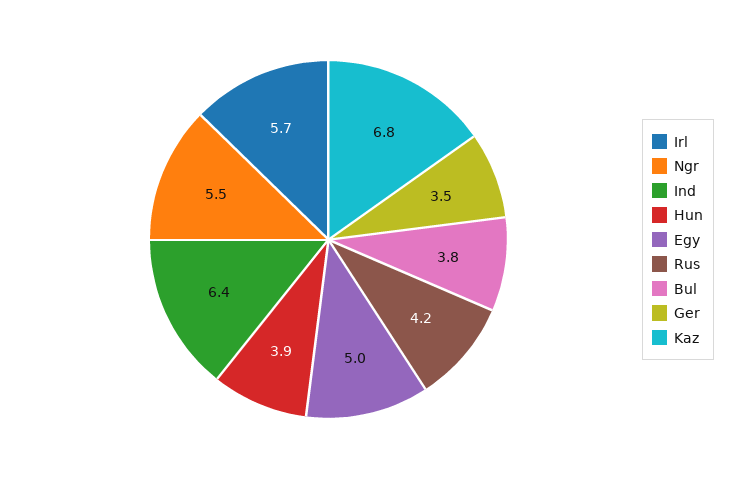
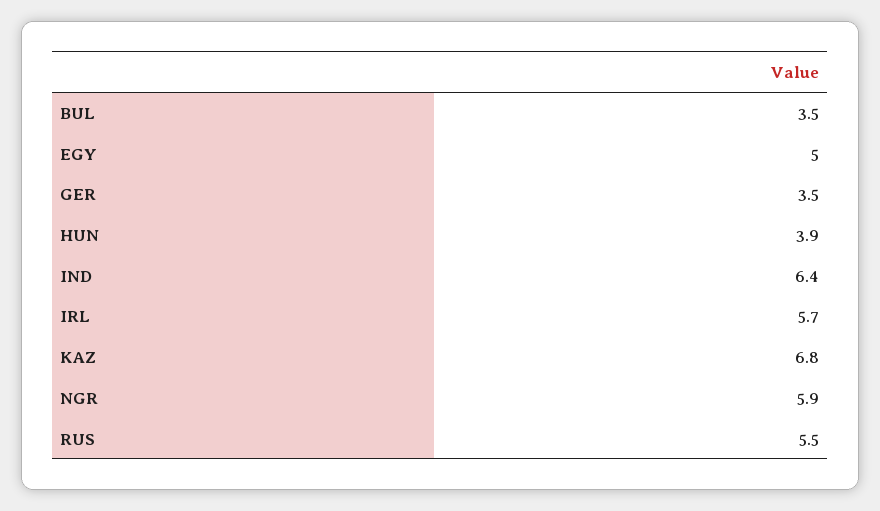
Ngr: 5.5 -> 5.9
Rus: 4.2 -> 5.5
Bul: 3.8 -> 3.5

